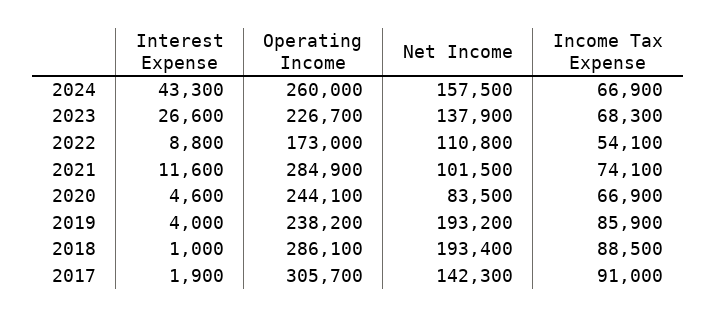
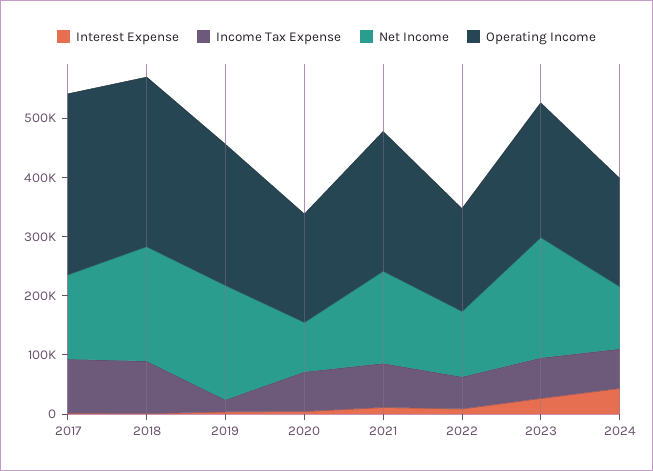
Operating Income, 2024: 260000 -> 180000
Net Income, 2024: 157500 -> 100000
Net Income, 2023: 137900 -> 200000
Operating Income, 2021: 284900 -> 240000
Net Income, 2021: 101500 -> 160000
Operating Income, 2020: 244100 -> 180000
Income Tax Expense, 2019: 85900 -> 20000

